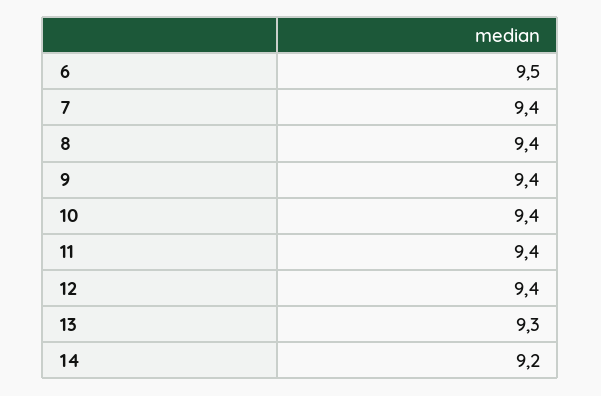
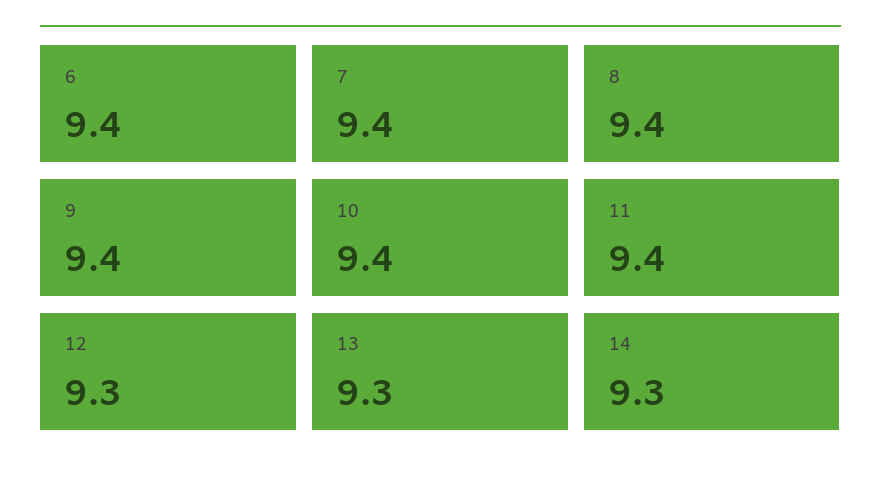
6: 9.5 -> 9.4
12: 9.4 -> 9.3
14: 9.2 -> 9.3

